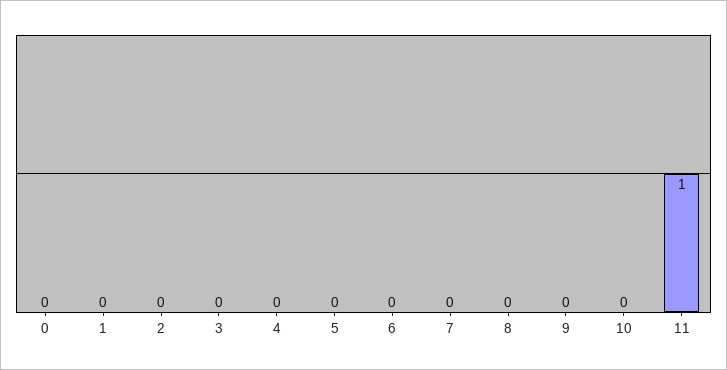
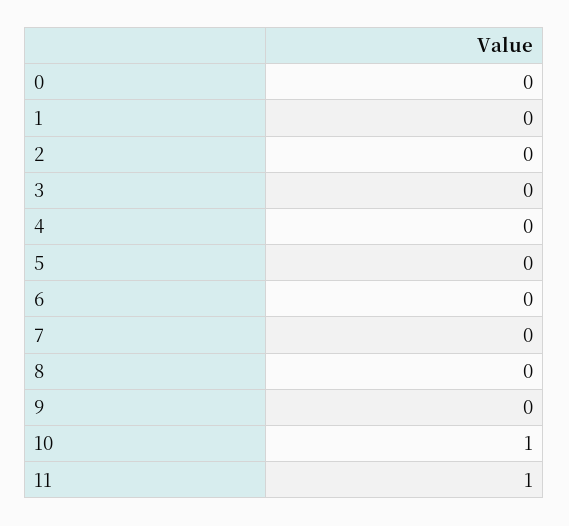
10: 0 -> 1

